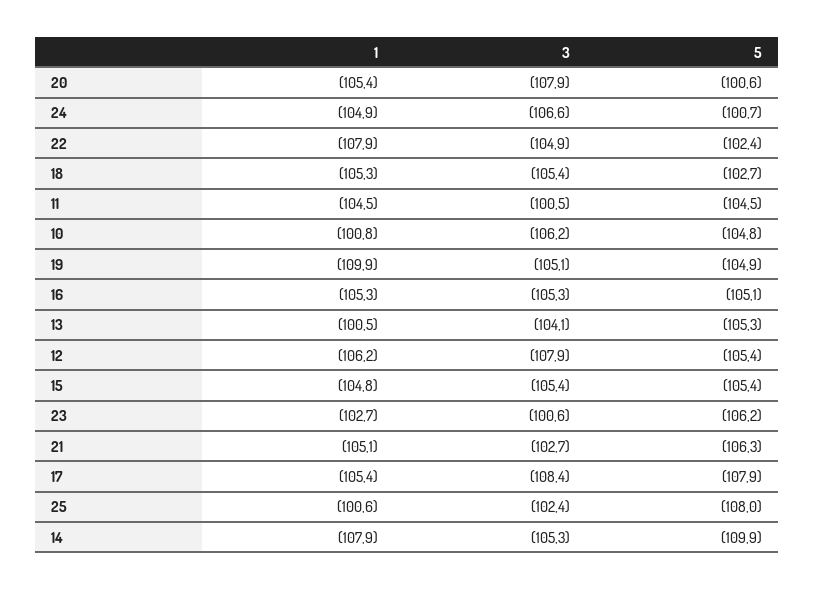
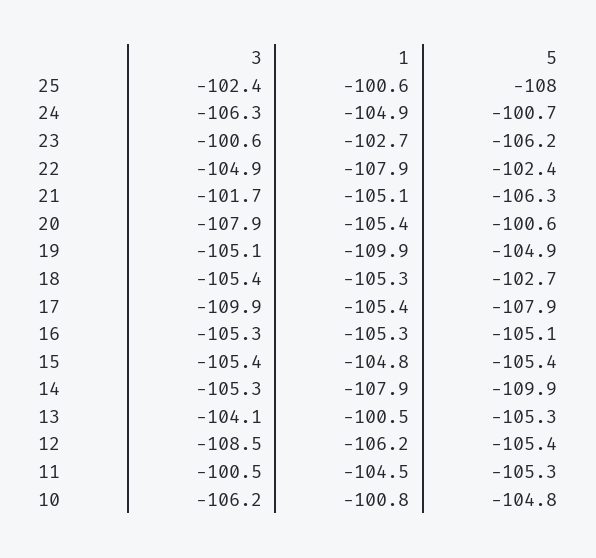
3, 24: -106.6 -> -106.3
5, 11: -104.5 -> -105.3
3, 12: -107.9 -> -108.5
3, 21: -102.7 -> -101.7
3, 17: -108.4 -> -109.9

